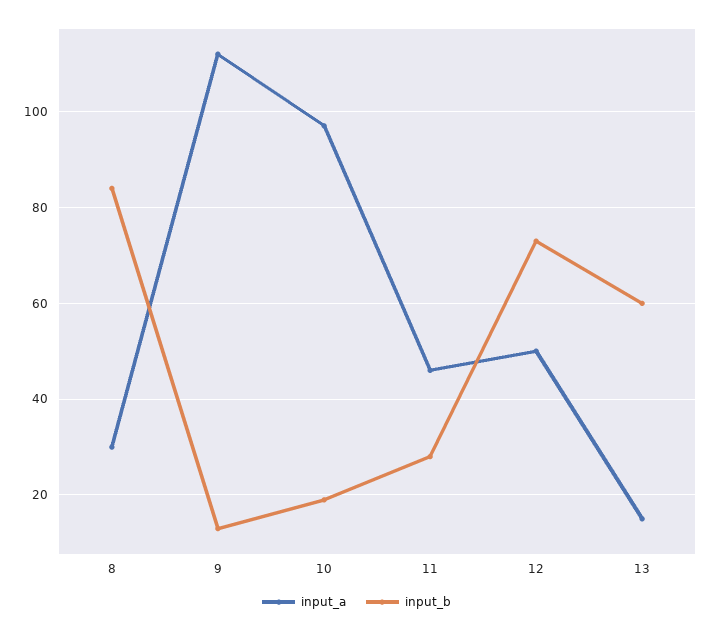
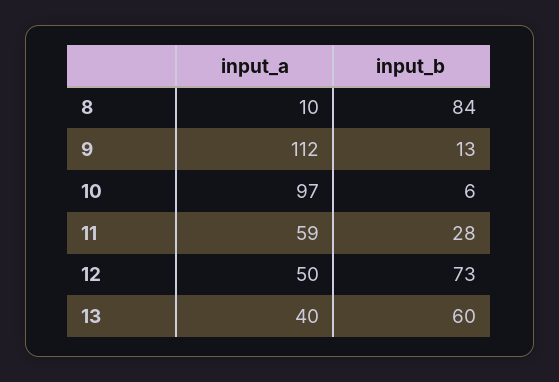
input_a, 8: 30 -> 10
input_b, 10: 20 -> 6
input_a, 11: 45 -> 59
input_a, 13: 15 -> 40

